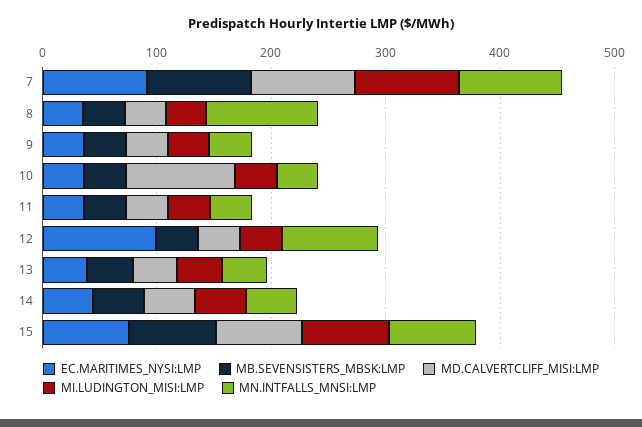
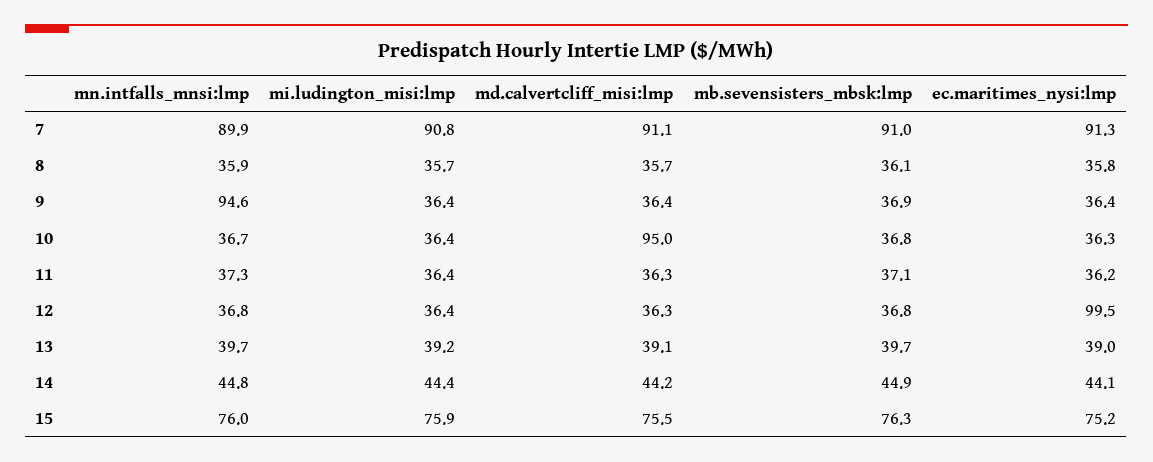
MN.INTFALLS_MNSI:LMP, 8: 100 -> 35.9
MN.INTFALLS_MNSI:LMP, 9: 40 -> 94.6
MN.INTFALLS_MNSI:LMP, 12: 80 -> 36.8

